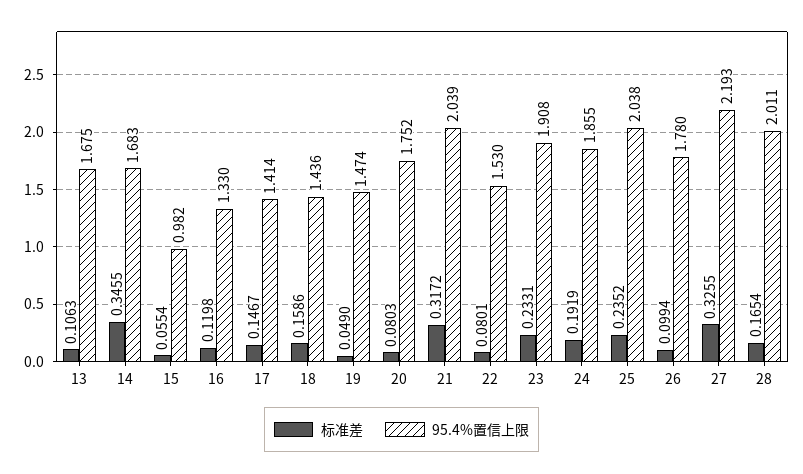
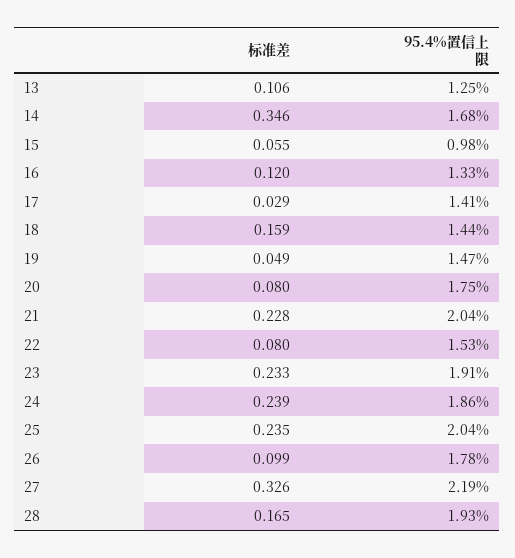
95.4%置信上限, 13: 1.675 -> 1.25
标准差, 17: 0.1467 -> 0.029
标准差, 21: 0.3172 -> 0.228
标准差, 24: 0.1919 -> 0.239
95.4%置信上限, 28: 2.011 -> 1.93

